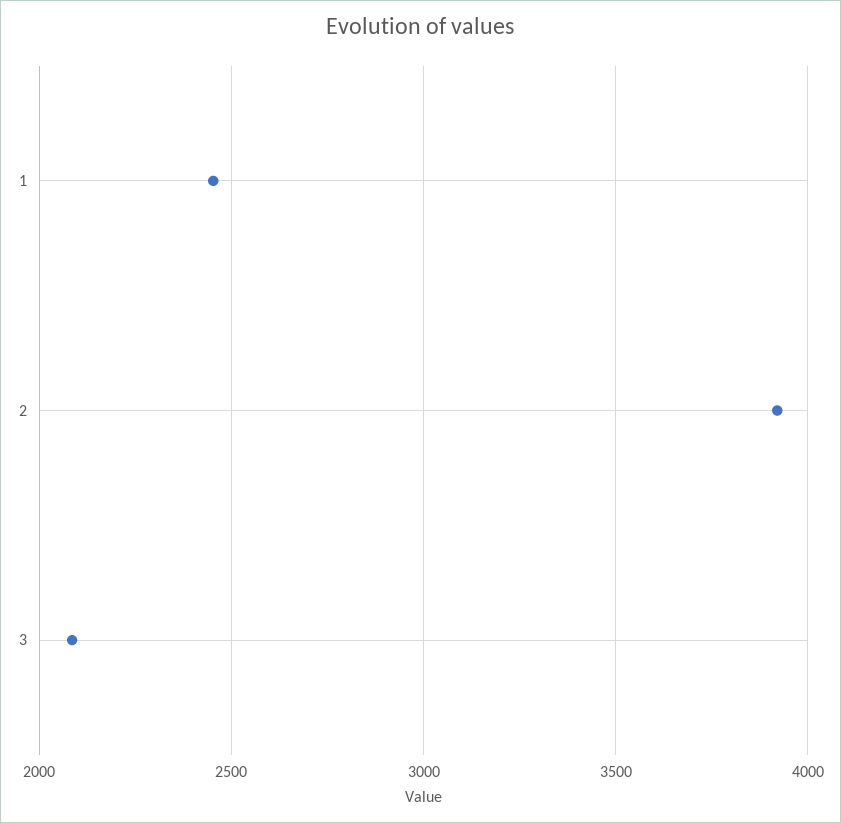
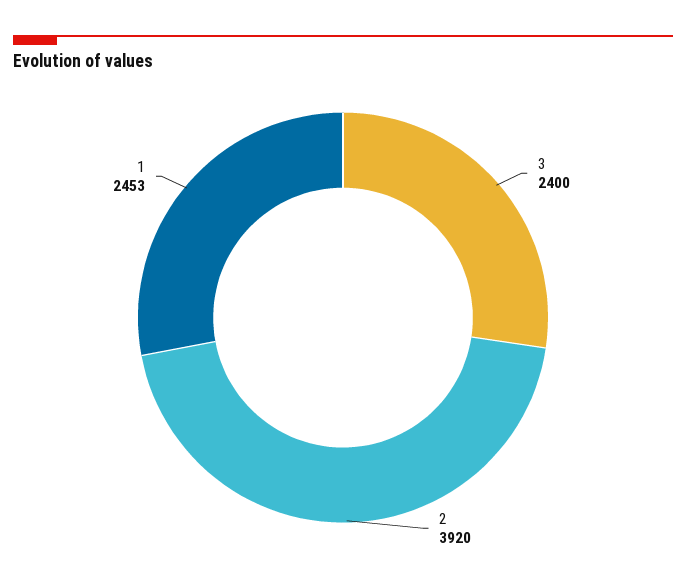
3: 2100 -> 2400

